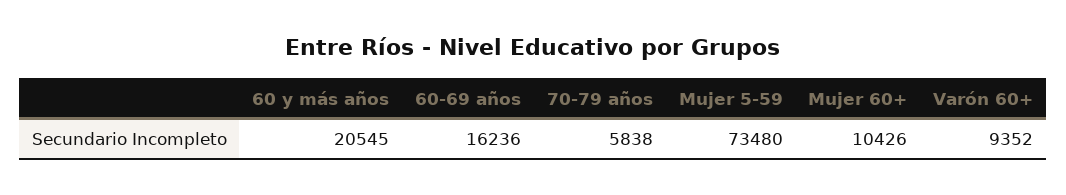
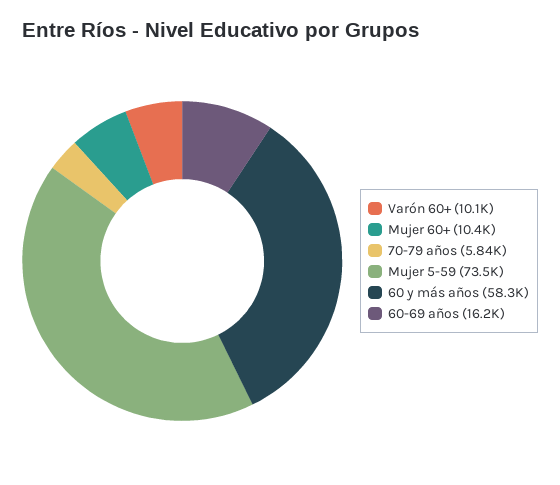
60 y más años: 20545 -> 58300
Varón 60+: 9352 -> 10100

